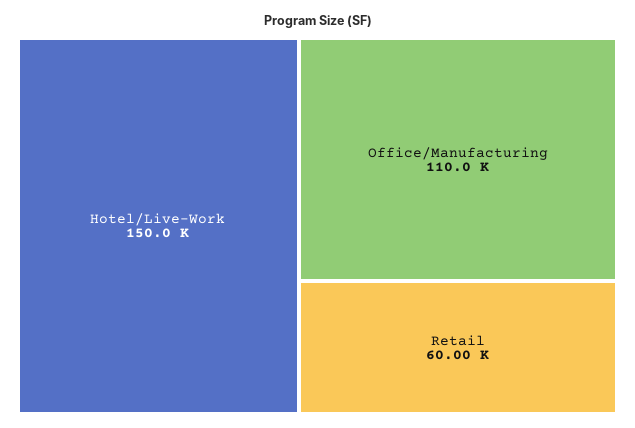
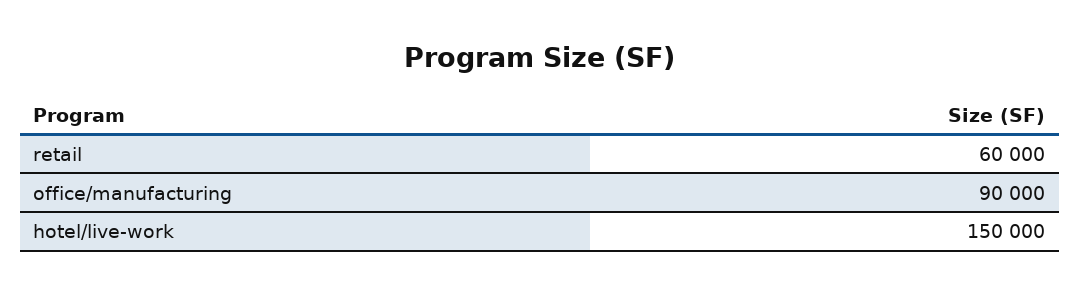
Office/Manufacturing: 110000 -> 90000

